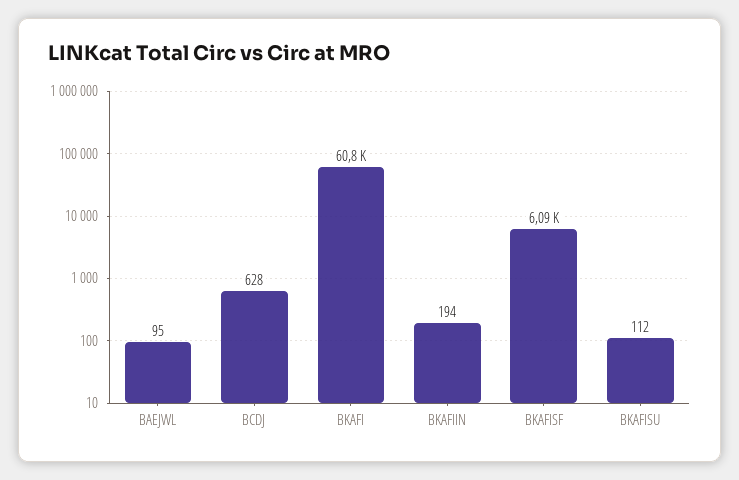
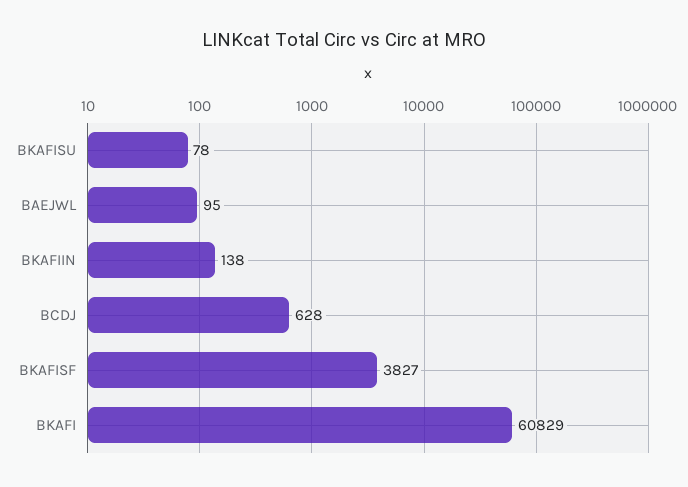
BKAFIIN: 194 -> 138
BKAFISF: 6090 -> 3827
BKAFISU: 112 -> 78

